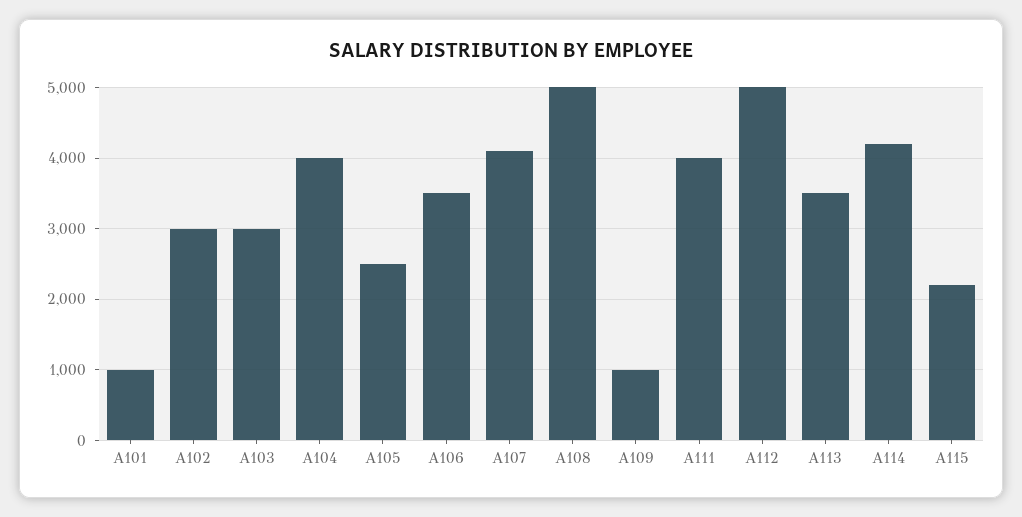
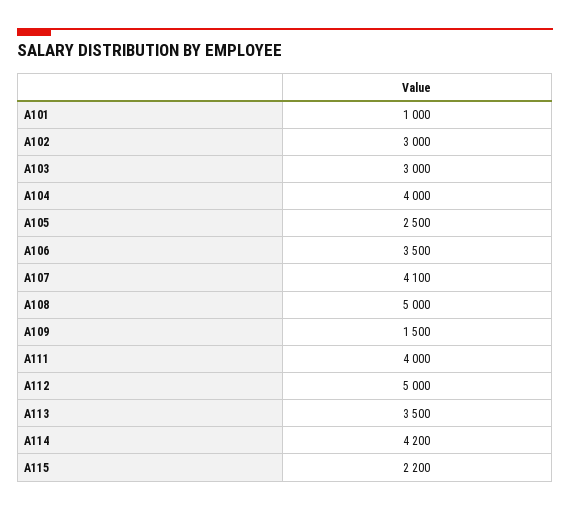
A109: 1000 -> 1500

